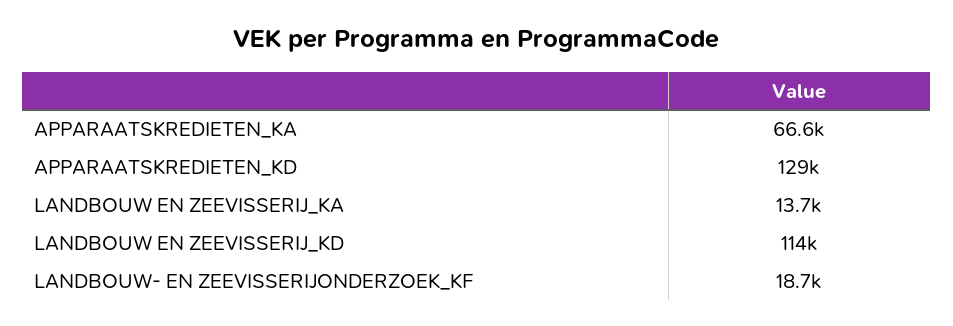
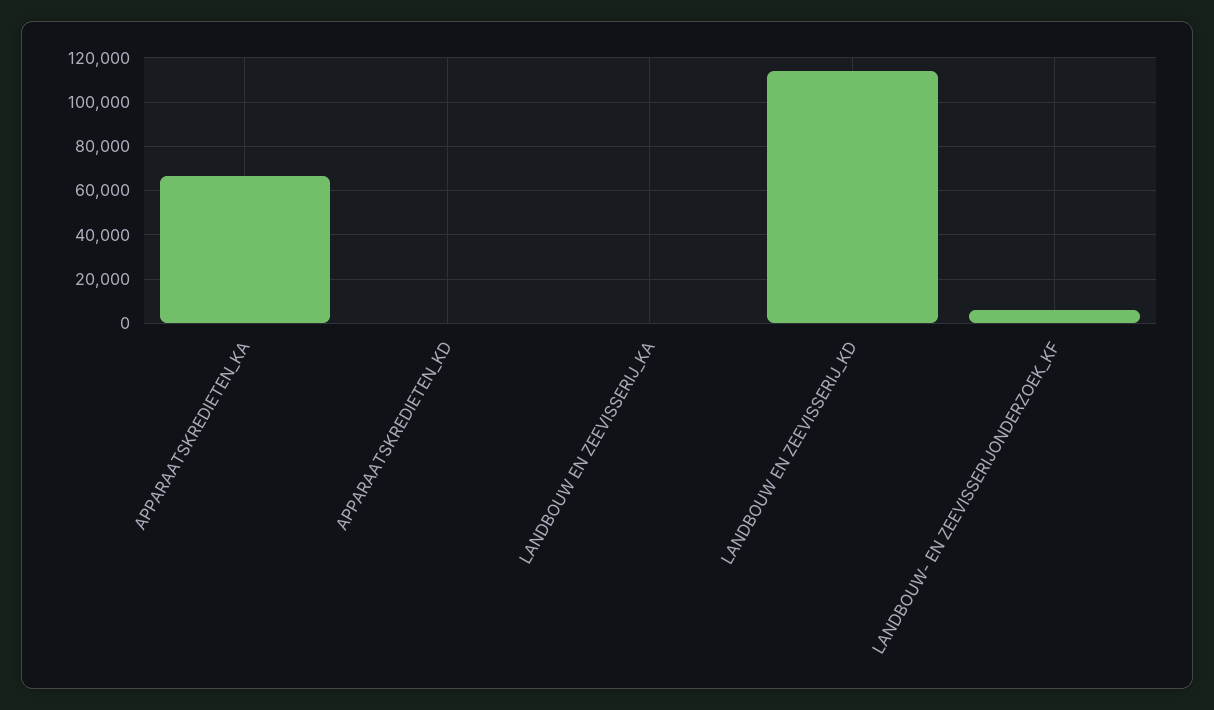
APPARAATSKREDIETEN_KD: 129000 -> 0
LANDBOUW EN ZEEVISSERIJ_KA: 13700 -> 0
LANDBOUW- EN ZEEVISSERIJONDERZOEK_KF: 18700 -> 5000

